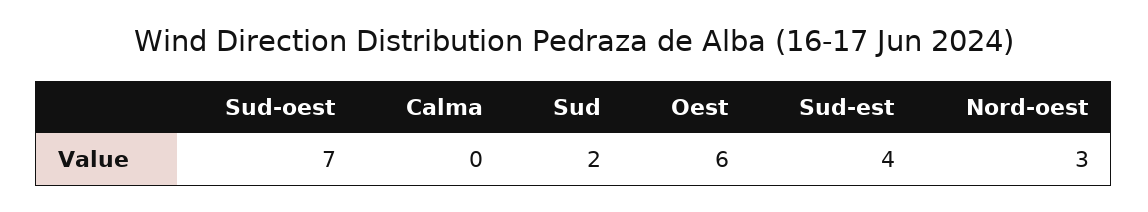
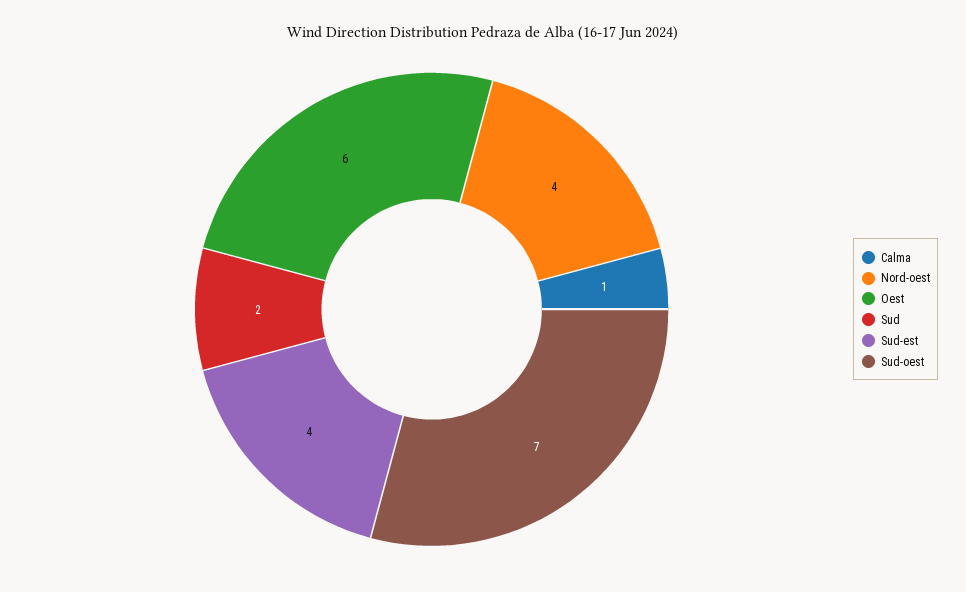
Calma: 0 -> 1
Nord-oest: 3 -> 4

